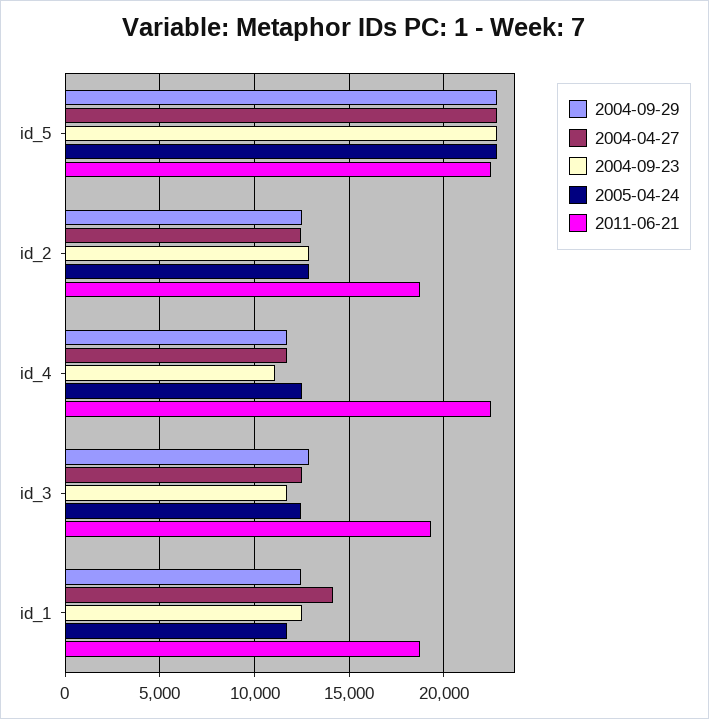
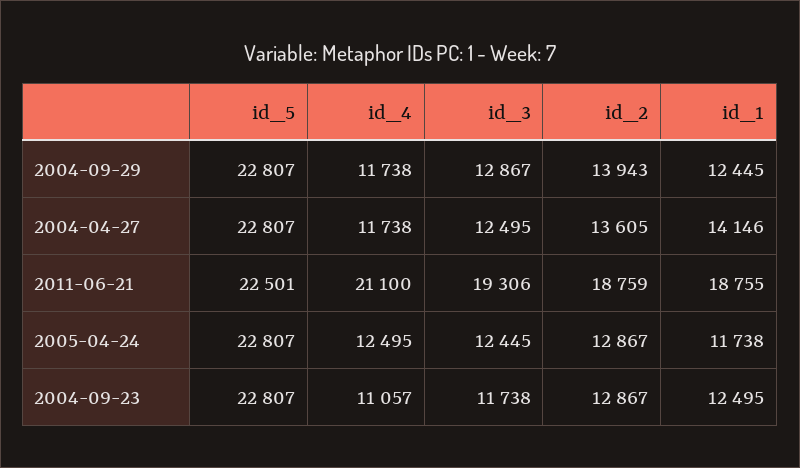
2004-09-29, id_2: 12500 -> 13943
2004-04-27, id_2: 12500 -> 13605
2011-06-21, id_4: 22500 -> 21100

